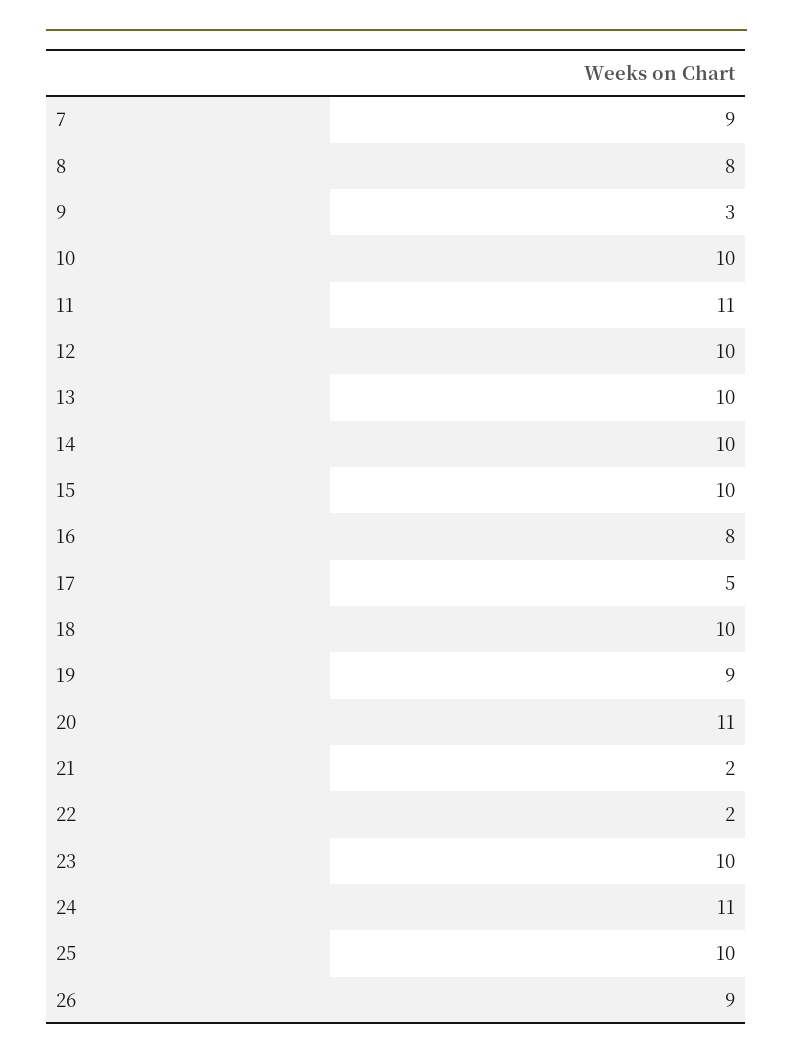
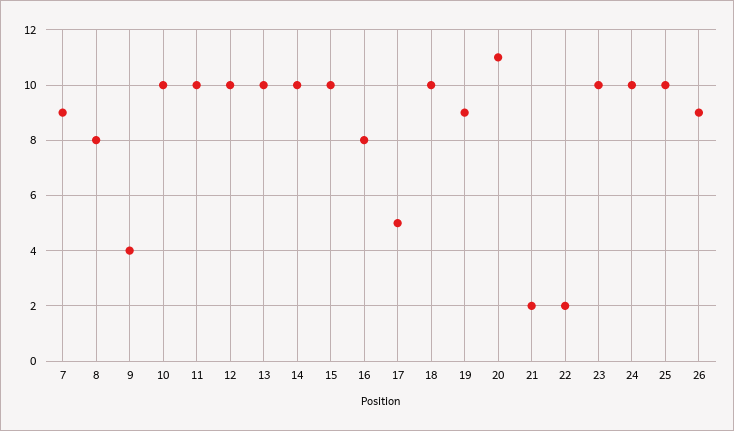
9: 3 -> 4
11: 11 -> 10
24: 11 -> 10

